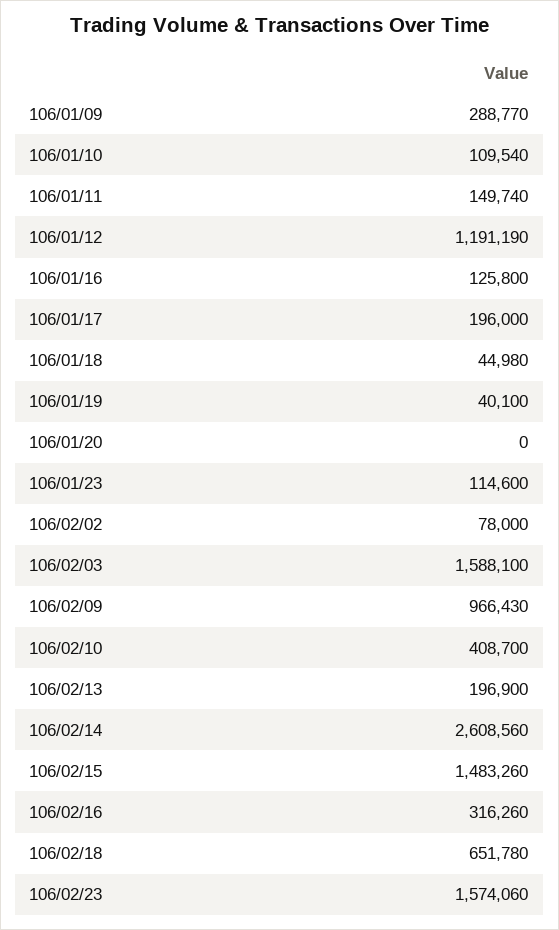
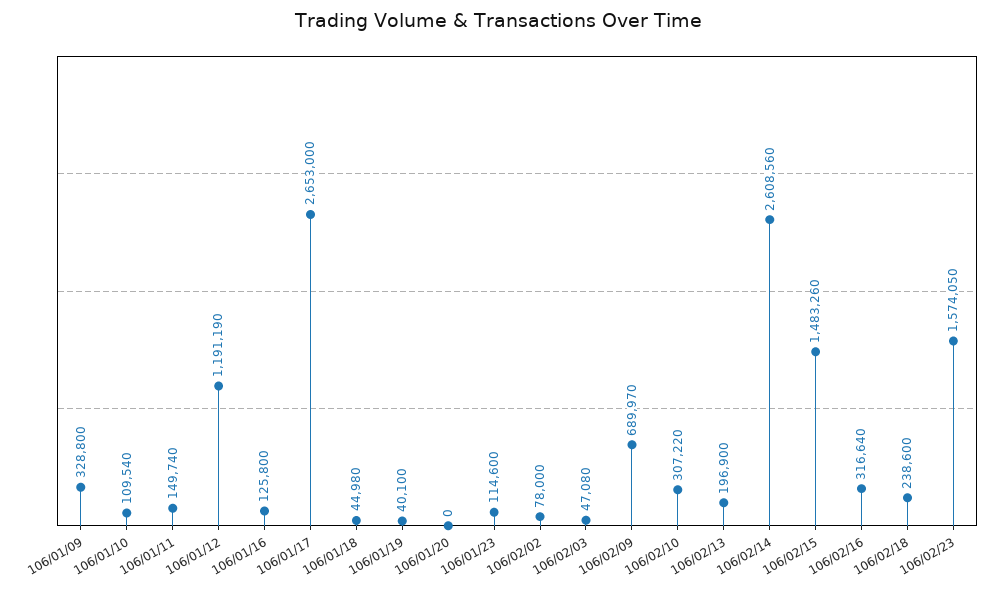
106/01/09: 288770 -> 328800
106/01/17: 196000 -> 2653000
106/02/03: 1588100 -> 47080
106/02/09: 966430 -> 689970
106/02/10: 408700 -> 307220
106/02/16: 316260 -> 316640
106/02/18: 651780 -> 238600
106/02/23: 1574060 -> 1574050

